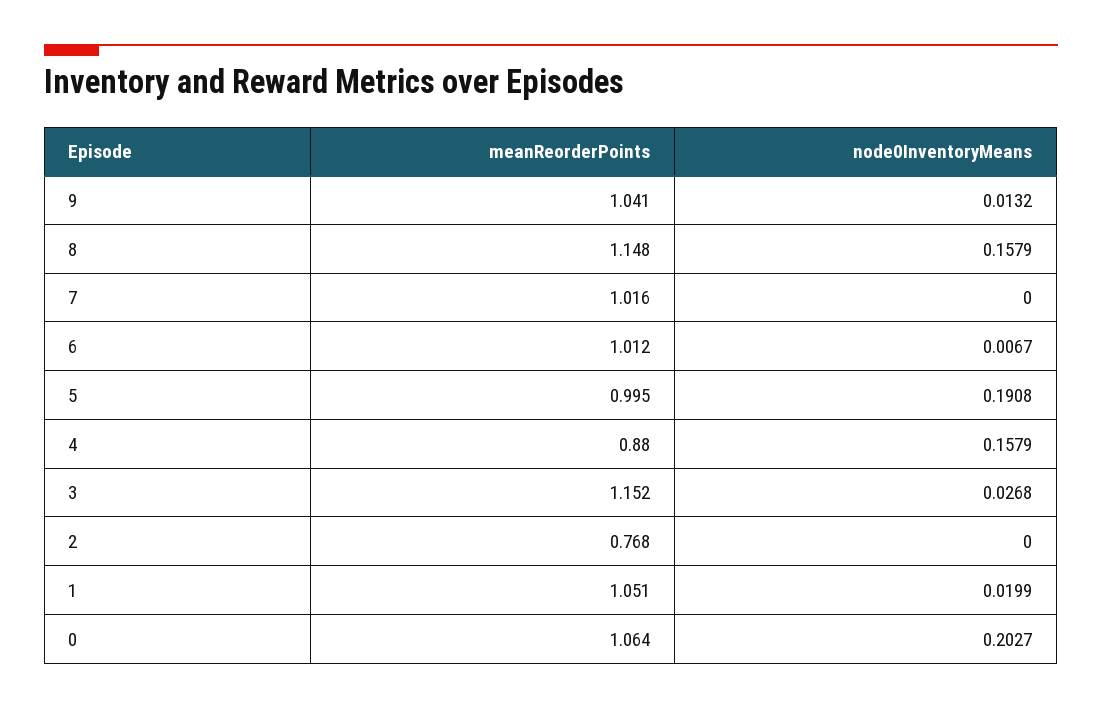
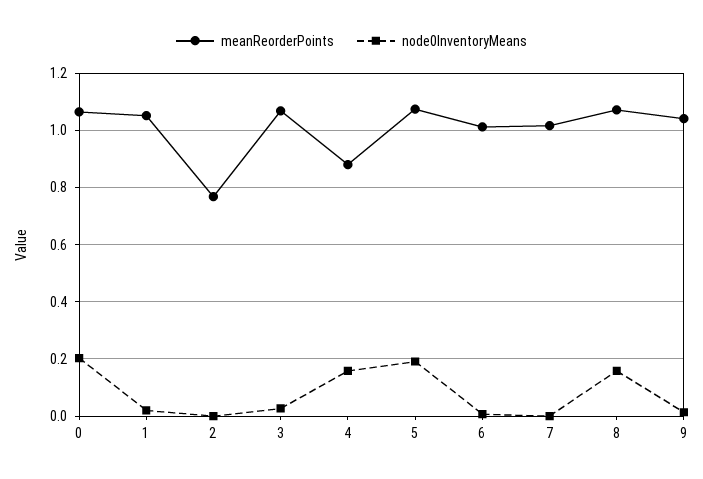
meanReorderPoints, 8: 1.148 -> 1.075
meanReorderPoints, 5: 0.995 -> 1.075
meanReorderPoints, 3: 1.152 -> 1.075

